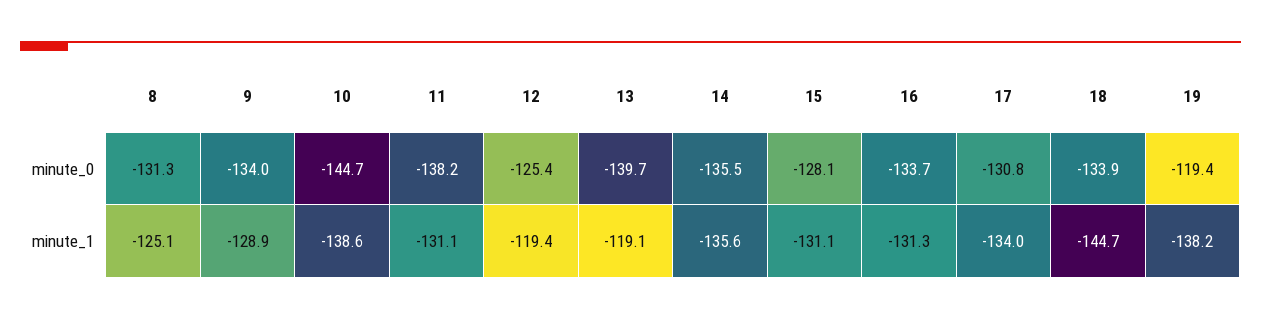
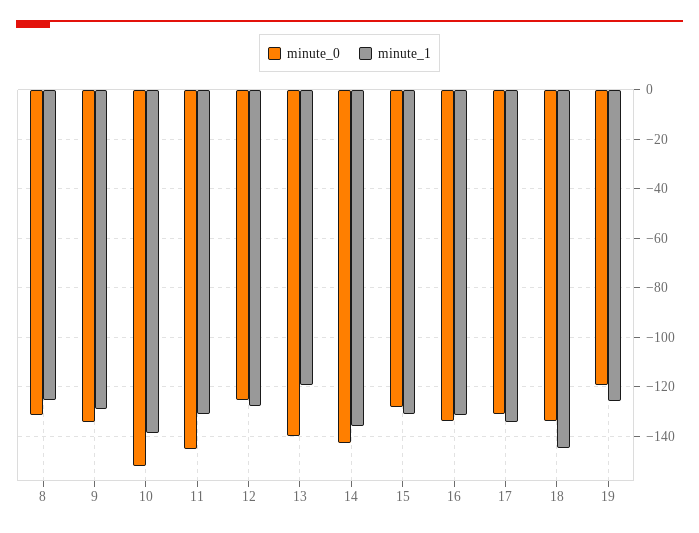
minute_0, 10: -144.7 -> -152.5
minute_0, 11: -138.2 -> -145
minute_0, 14: -135.5 -> -142.5
minute_1, 12: -119.4 -> -127.5
minute_1, 19: -138.2 -> -125

